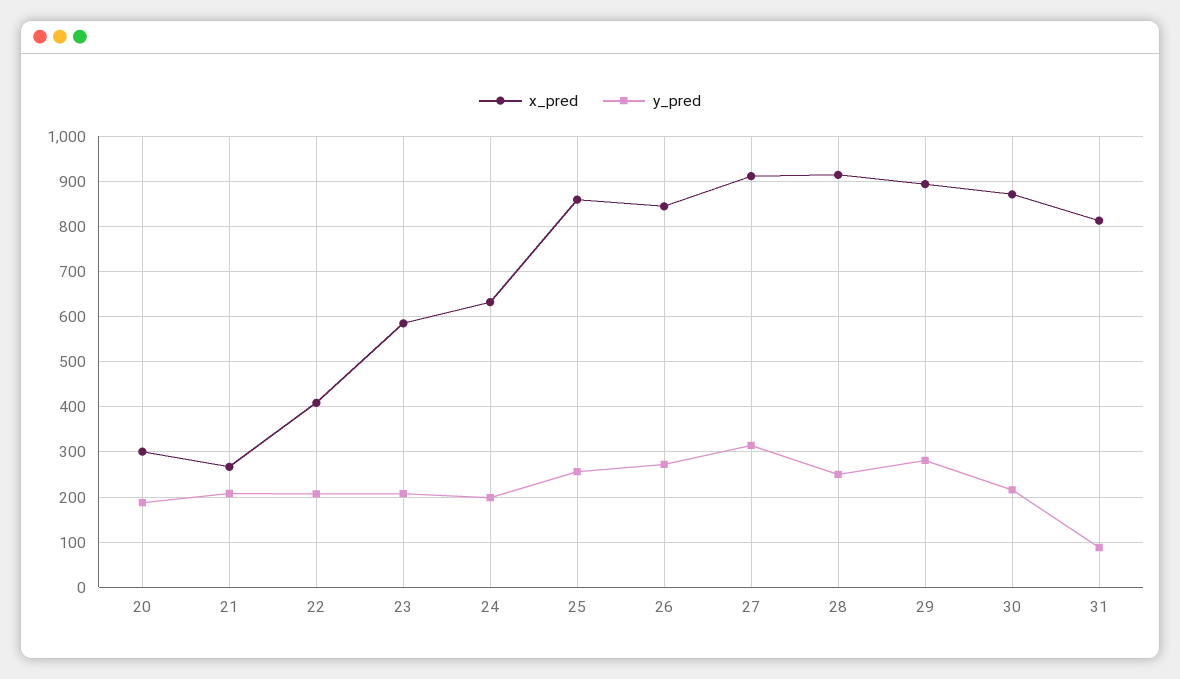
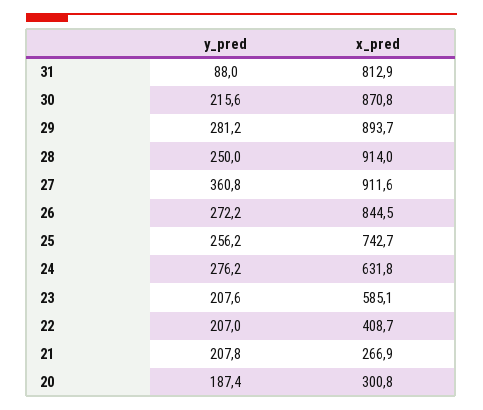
y_pred, 24: 200 -> 276.2
x_pred, 25: 860 -> 742.7
y_pred, 27: 320 -> 360.8

